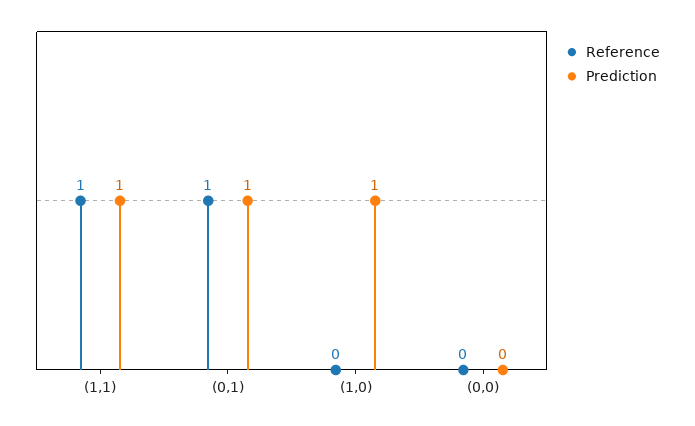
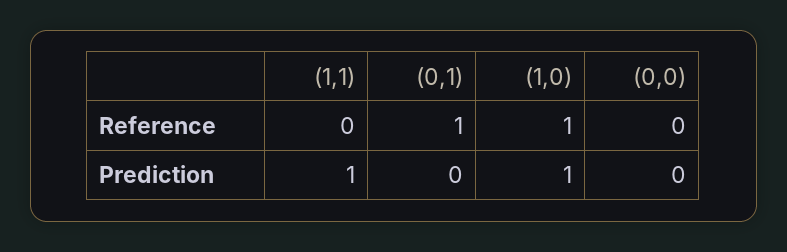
Reference, (1,1): 1 -> 0
Prediction, (0,1): 1 -> 0
Reference, (1,0): 0 -> 1

